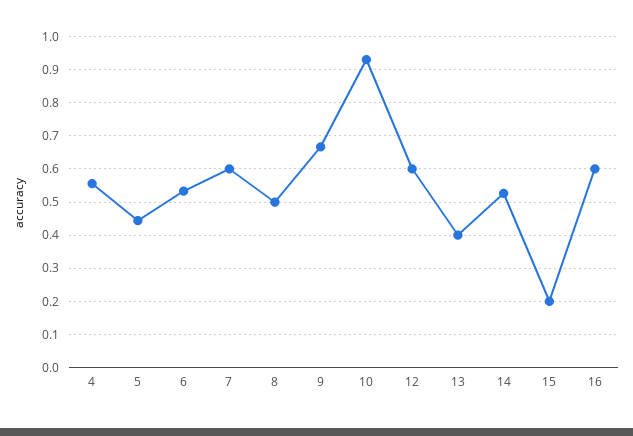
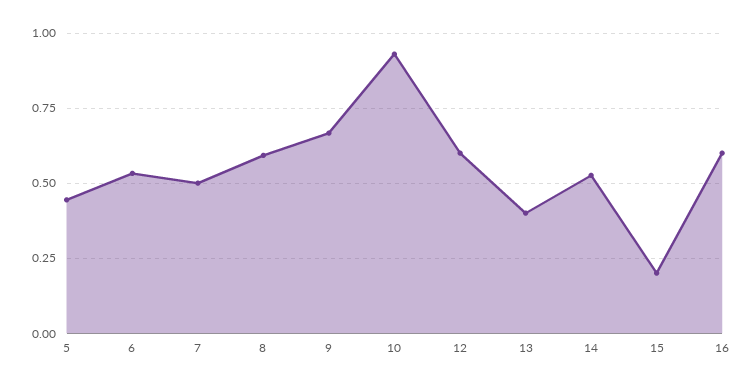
4: 0.56 -> none
7: 0.6 -> 0.5
8: 0.5 -> 0.6

